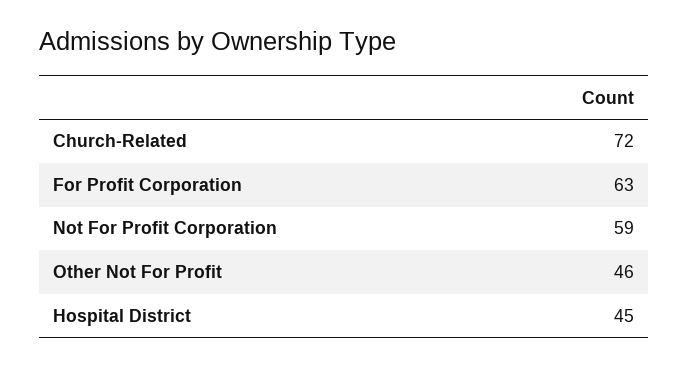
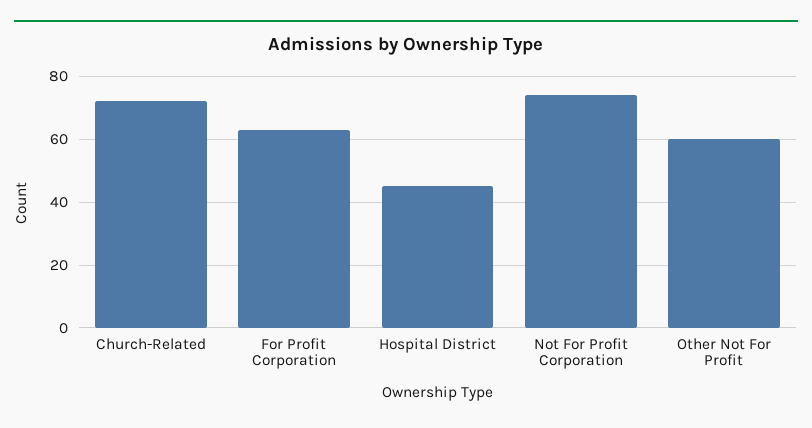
Not For Profit Corporation: 59 -> 75
Other Not For Profit: 46 -> 60

